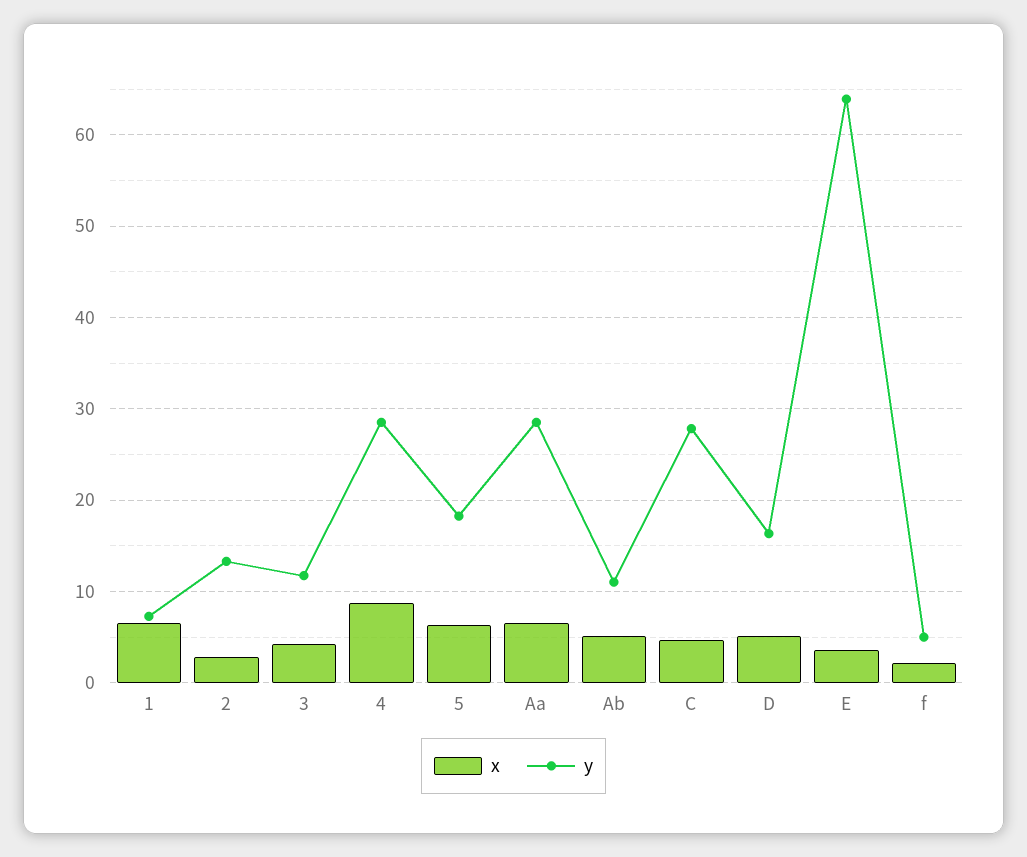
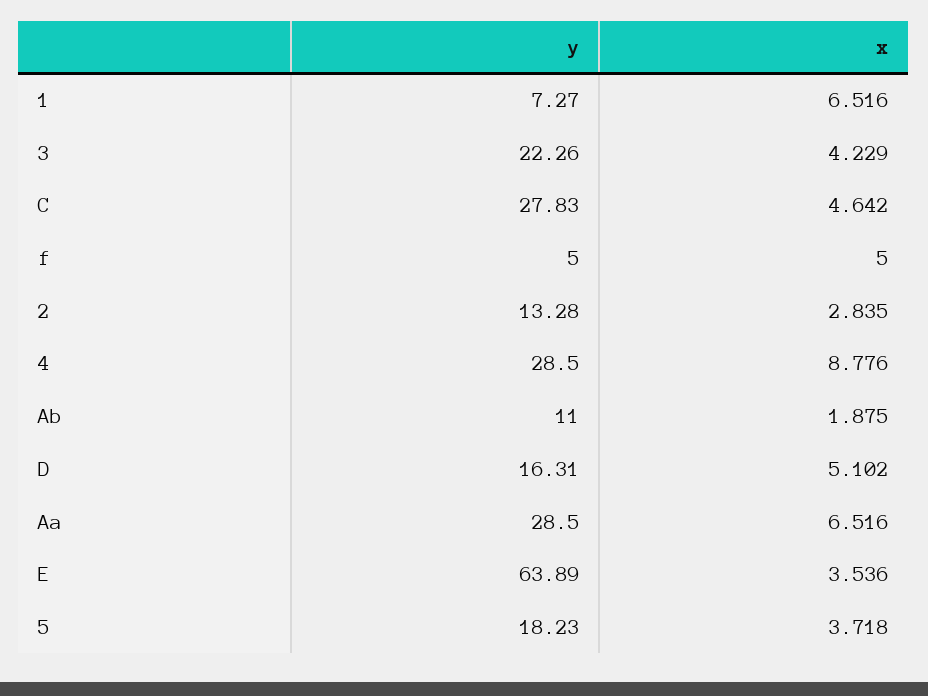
y, 3: 12 -> 22.26
x, 5: 6 -> 3.718
x, Ab: 5 -> 1.875
x, f: 2 -> 5

